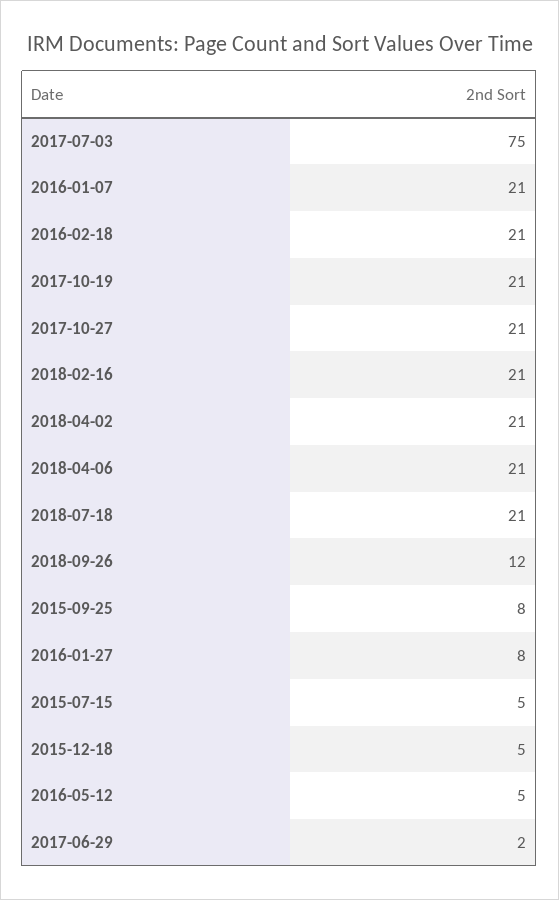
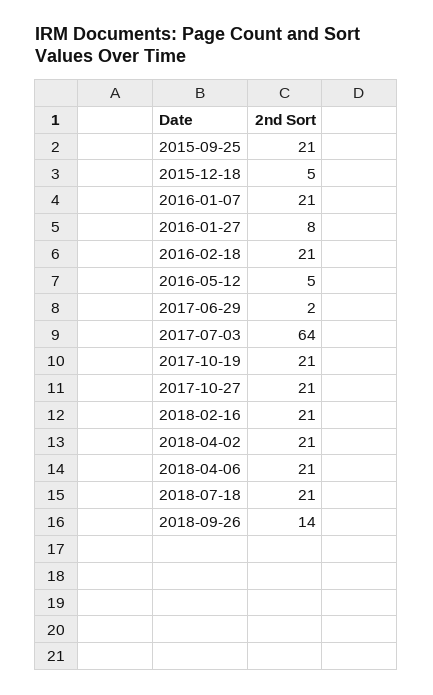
2017-07-03: 75 -> 64
2018-09-26: 12 -> 14
2015-09-25: 8 -> 21
2015-07-15: 5 -> none

